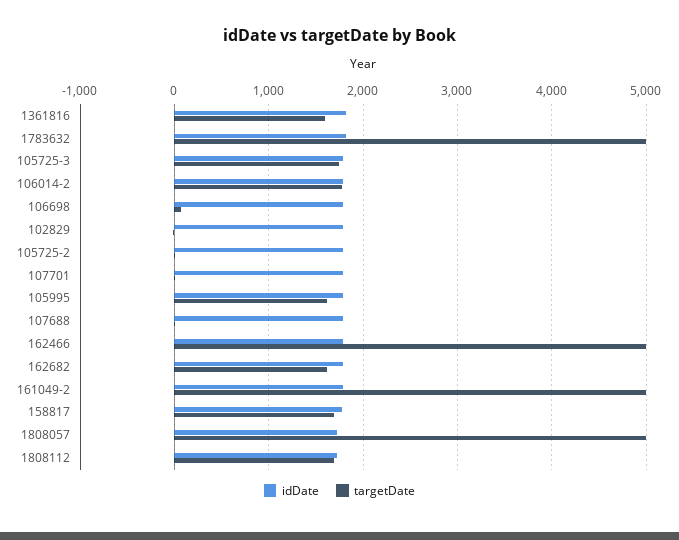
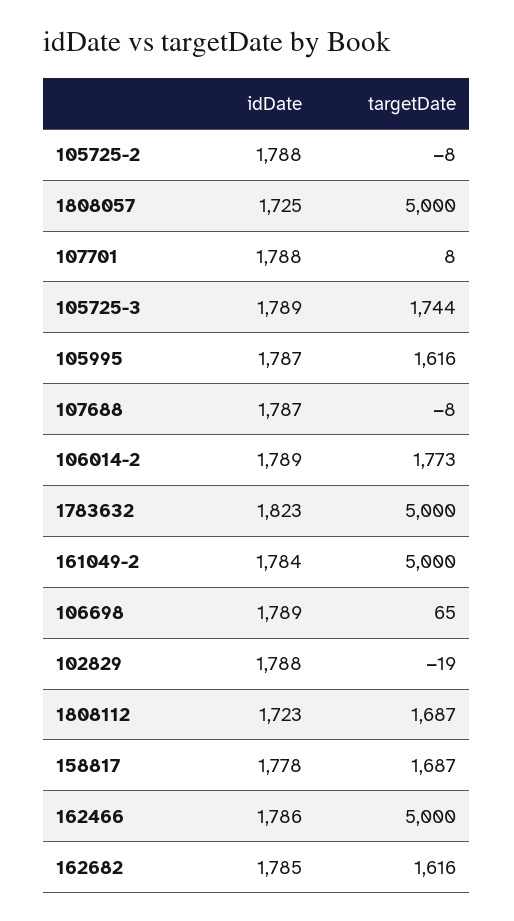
idDate, 1361816: 1800 -> none
targetDate, 1361816: 1600 -> none

